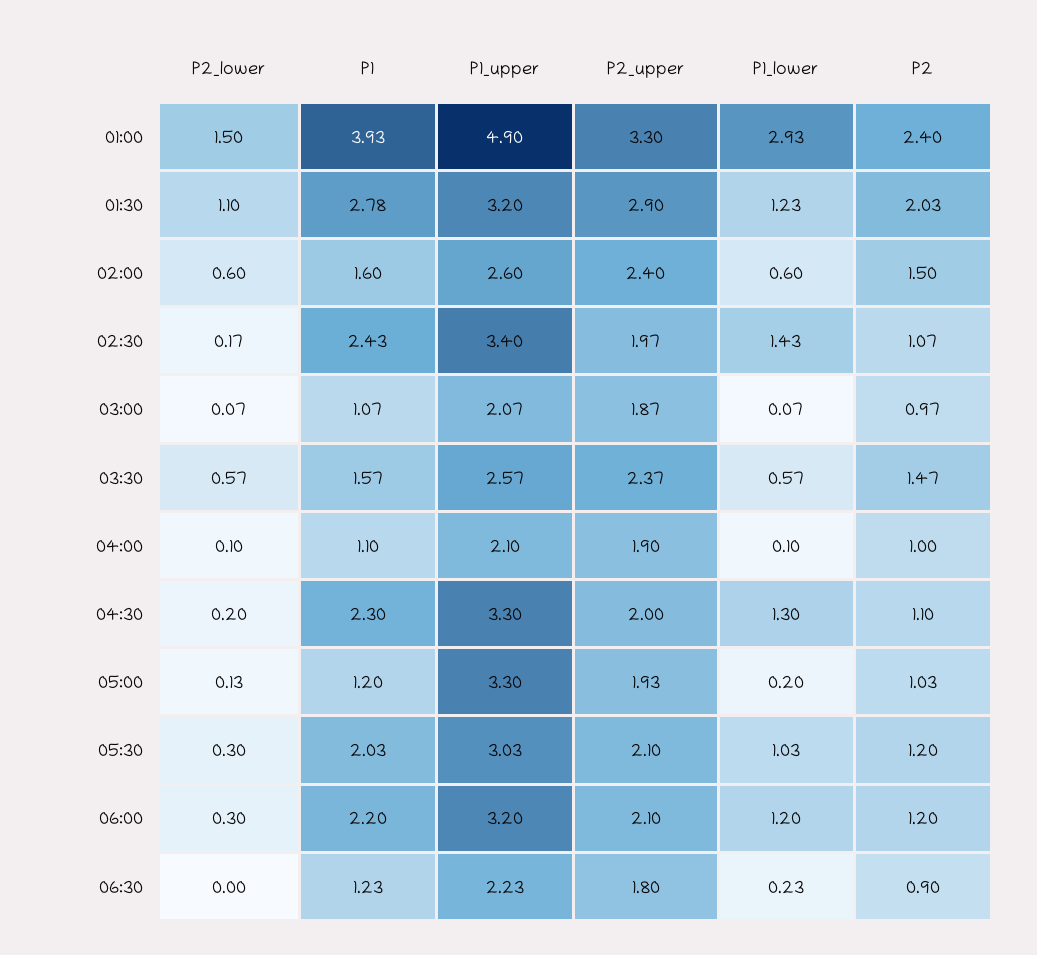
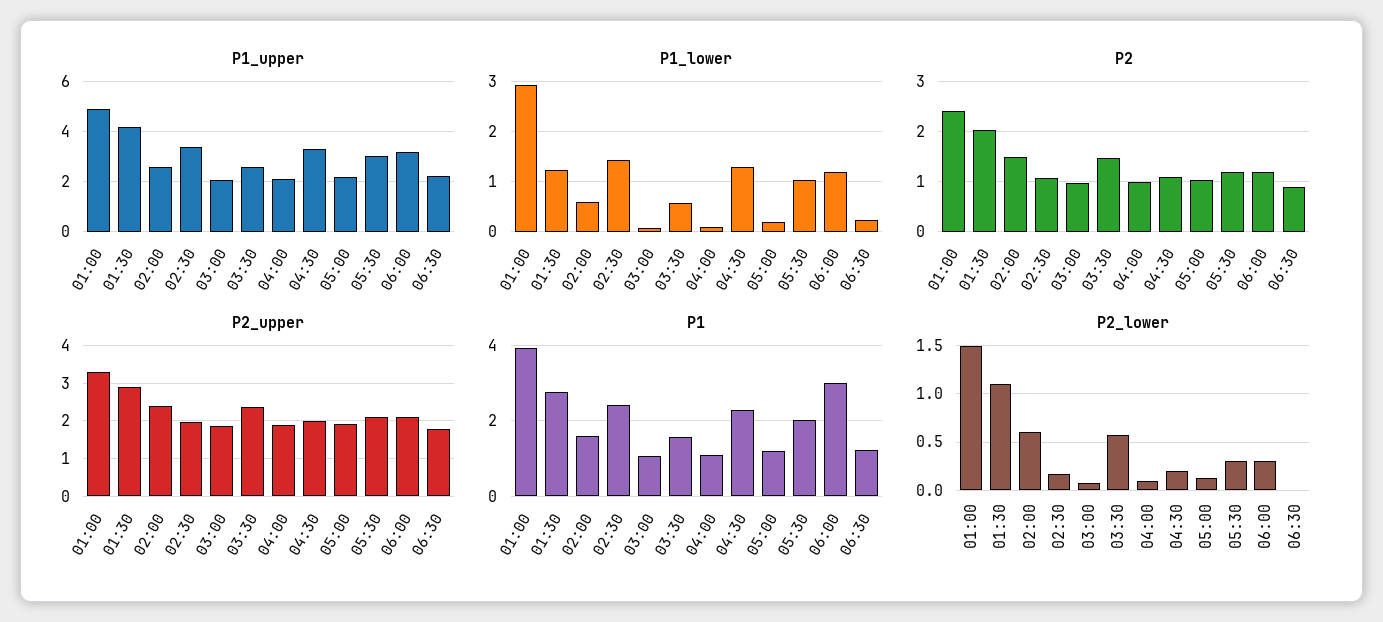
P1_upper, 01:30: 3.2 -> 4.25
P1_upper, 05:00: 3.3 -> 2.25
P1, 06:00: 2.2 -> 3

